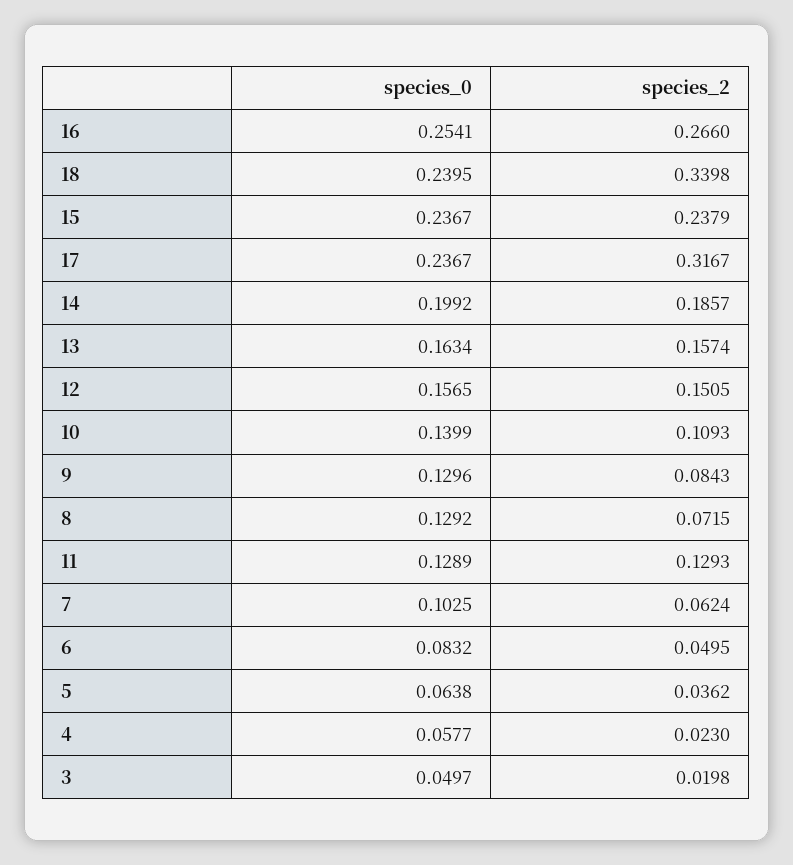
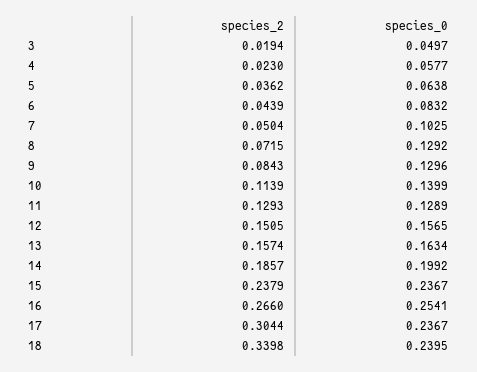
species_2, 17: 0.3167 -> 0.3044
species_2, 10: 0.1093 -> 0.1139
species_2, 7: 0.0624 -> 0.0504
species_2, 6: 0.0495 -> 0.0439
species_2, 3: 0.0198 -> 0.0194

